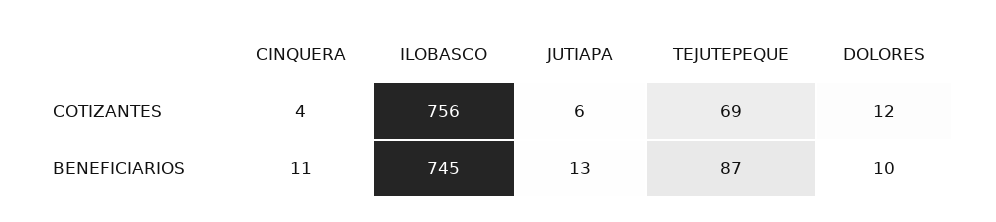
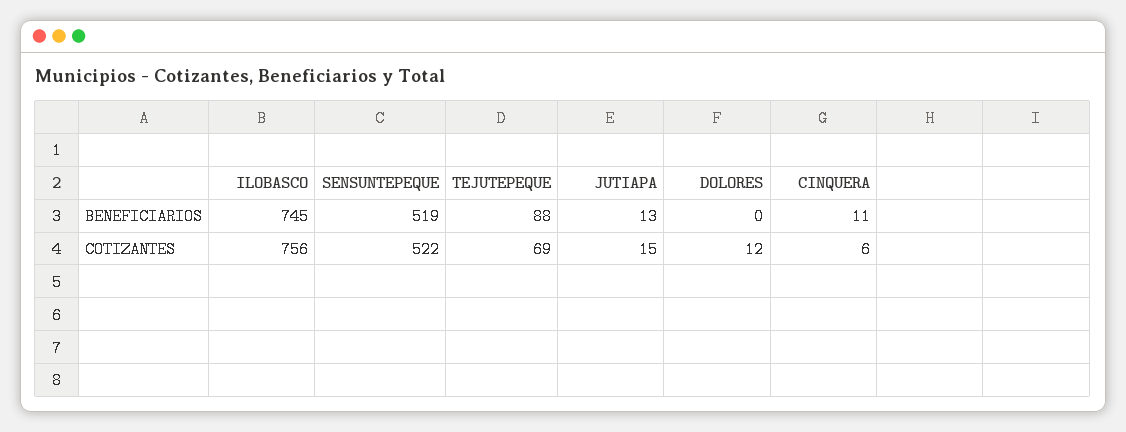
CINQUERA, COTIZANTES: 4 -> 6
JUTIAPA, COTIZANTES: 6 -> 15
TEJUTEPEQUE, BENEFICIARIOS: 87 -> 88
DOLORES, BENEFICIARIOS: 10 -> 0
SENSUNTEPEQUE, BENEFICIARIOS: none -> 519
SENSUNTEPEQUE, COTIZANTES: none -> 522

